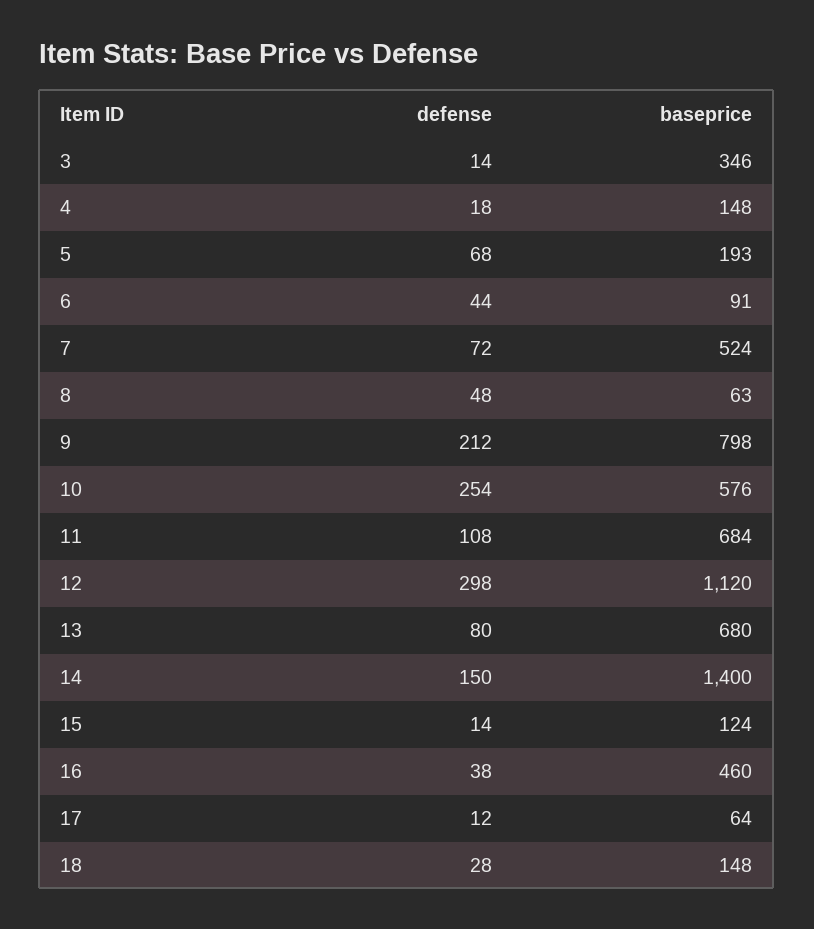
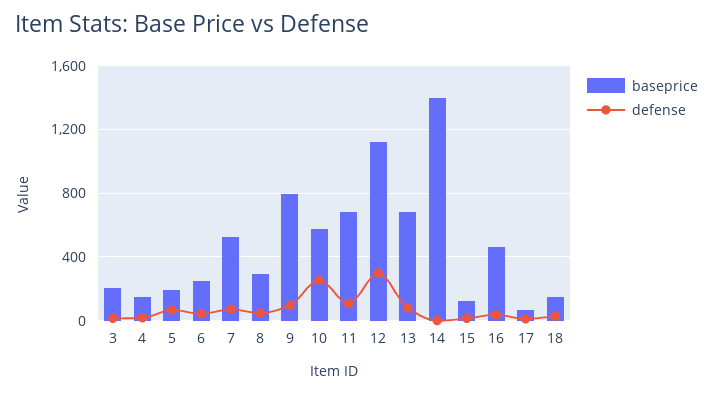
baseprice, 3: 346 -> 200
baseprice, 6: 91 -> 250
baseprice, 8: 63 -> 300
defense, 9: 212 -> 100
defense, 14: 150 -> 0

